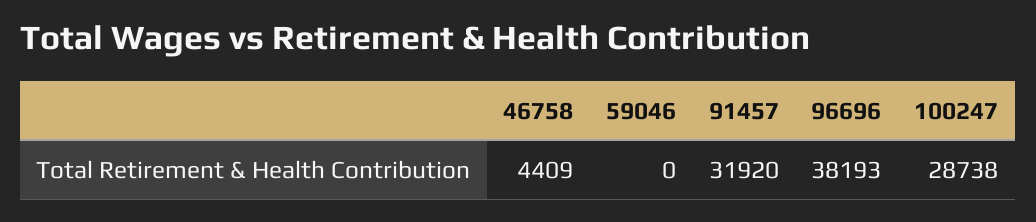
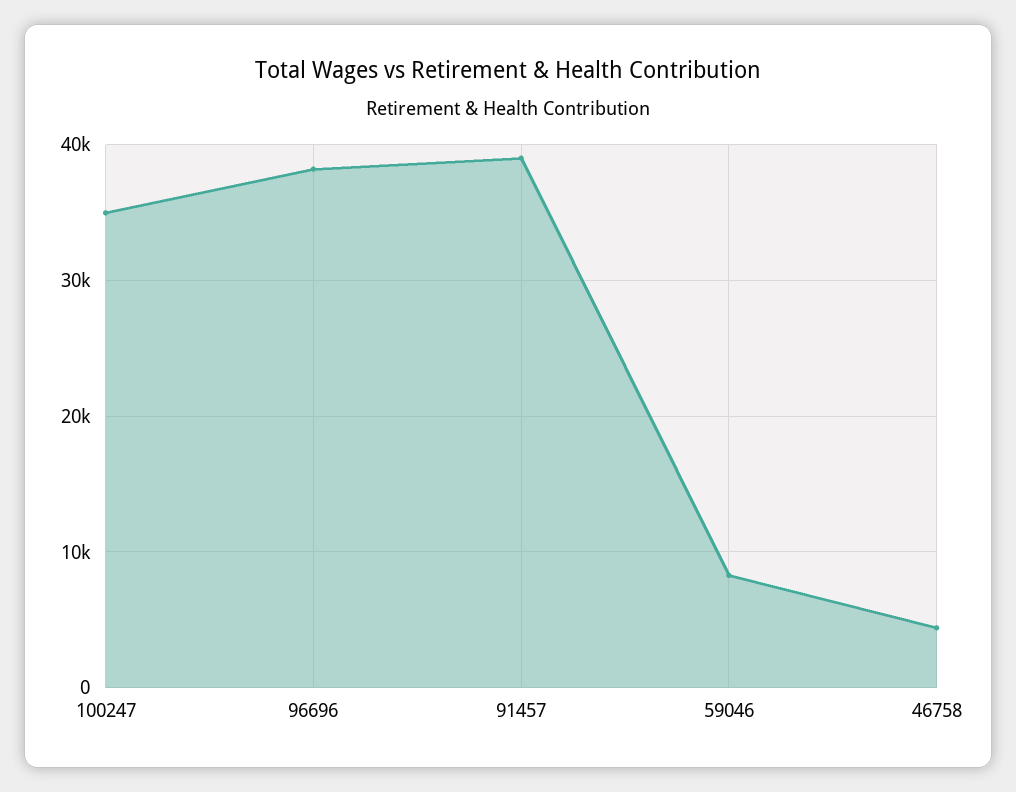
59046: 0 -> 8000
91457: 31920 -> 39000
100247: 28738 -> 35000

